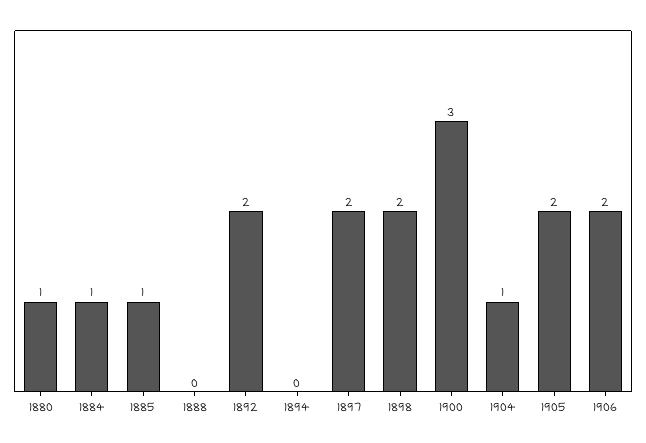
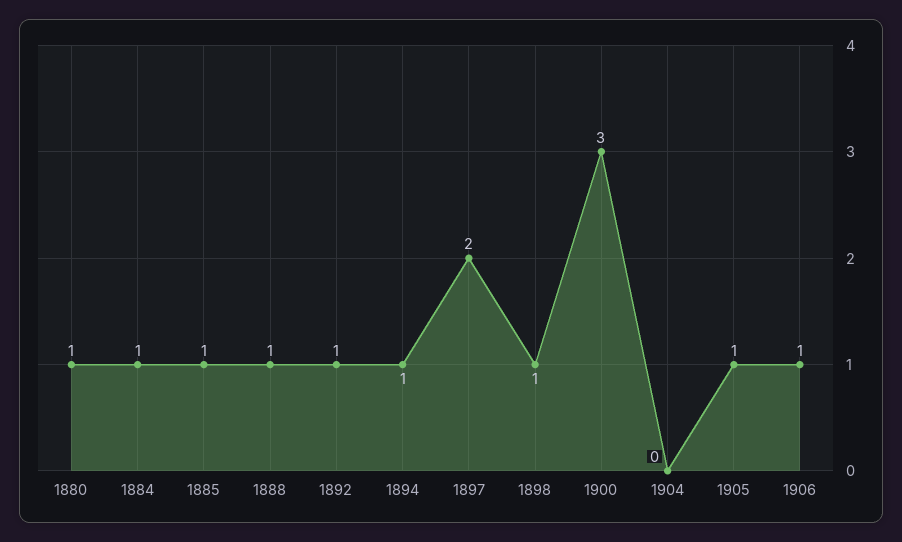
1888: 0 -> 1
1892: 2 -> 1
1894: 0 -> 1
1898: 2 -> 1
1904: 1 -> 0
1905: 2 -> 1
1906: 2 -> 1

